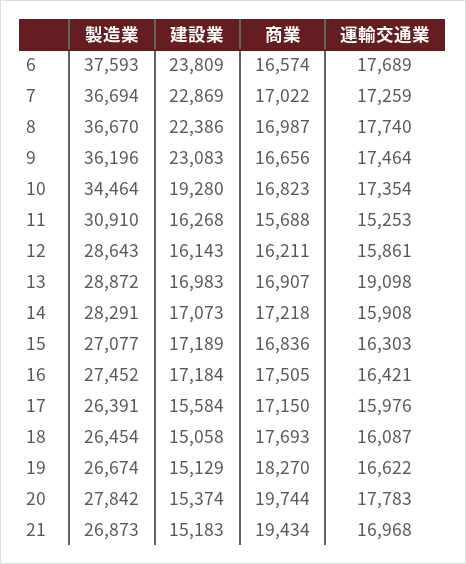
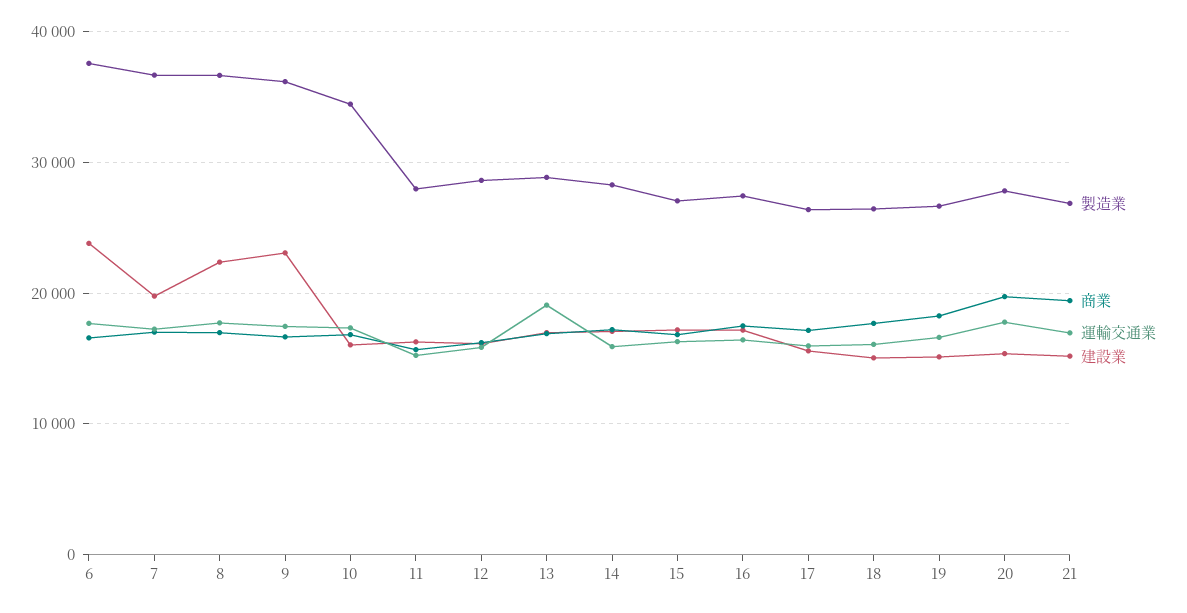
建設業, 7: 22869 -> 20000
建設業, 10: 19280 -> 16000
製造業, 11: 30910 -> 28000

